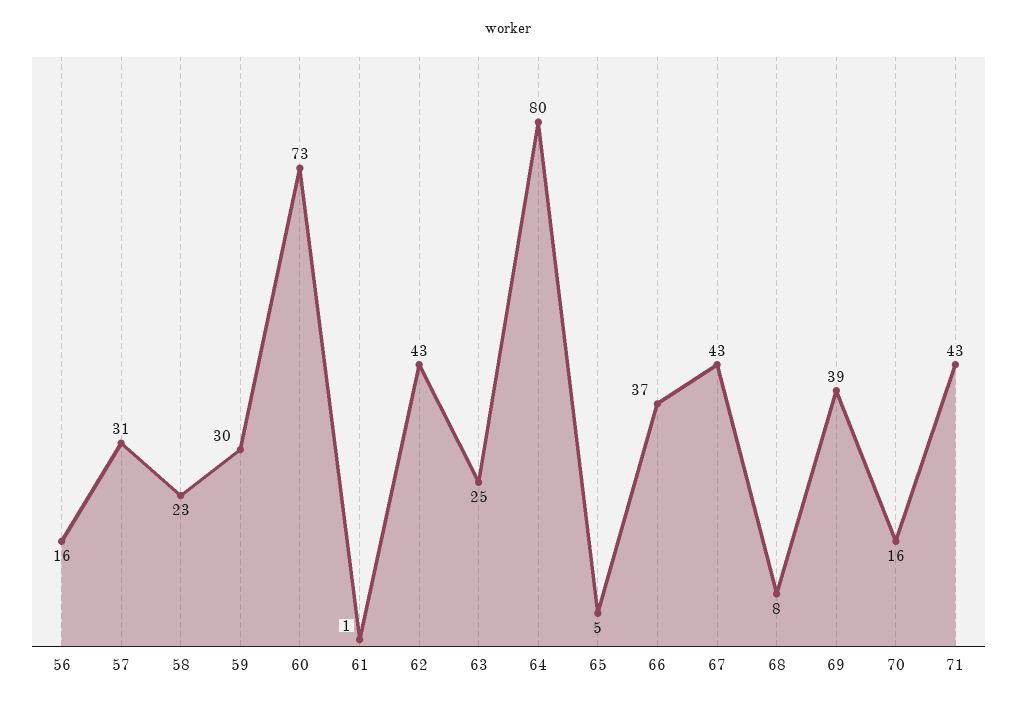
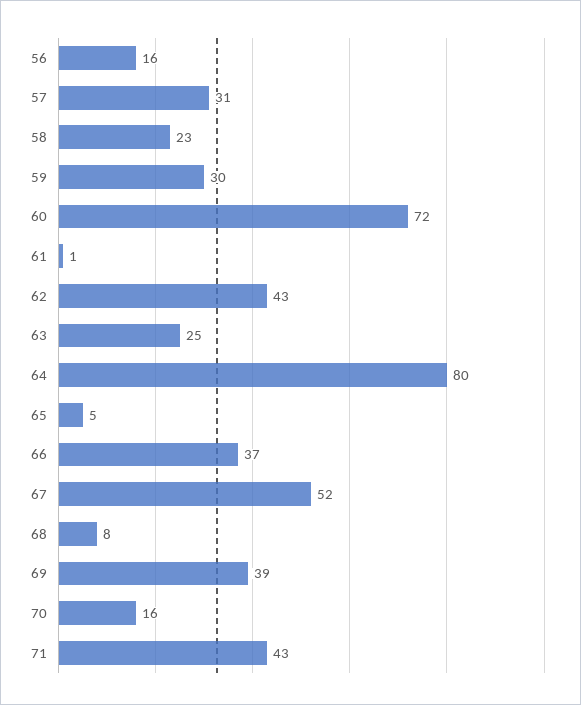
60: 73 -> 72
67: 43 -> 52

